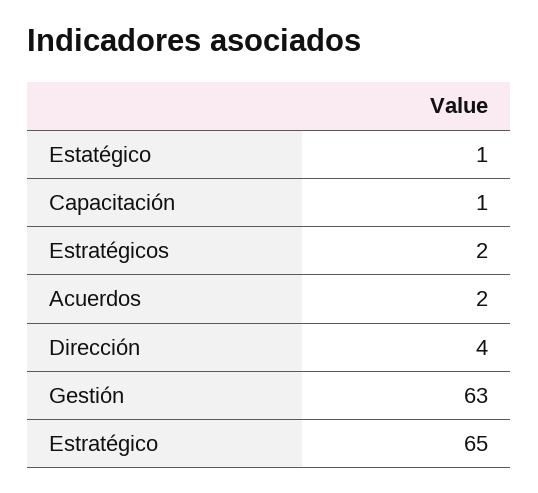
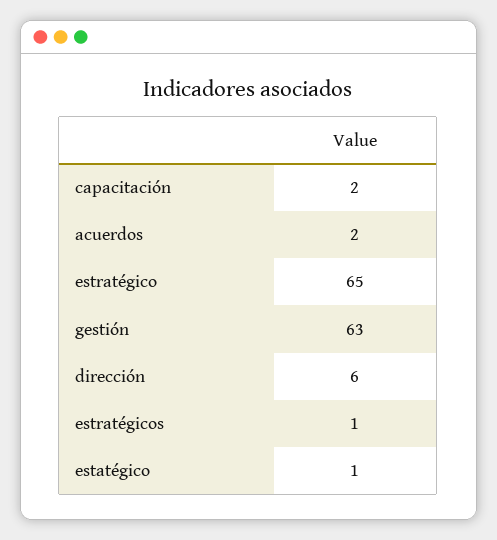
Capacitación: 1 -> 2
Estratégicos: 2 -> 1
Dirección: 4 -> 6

